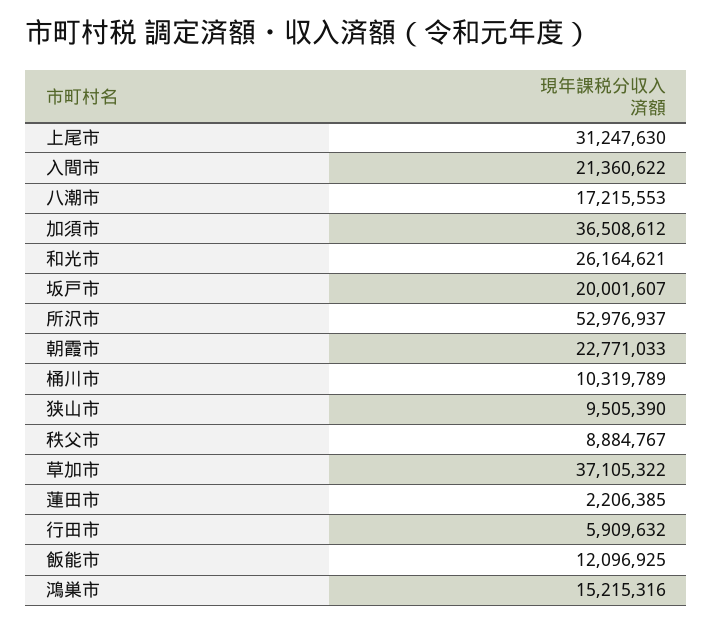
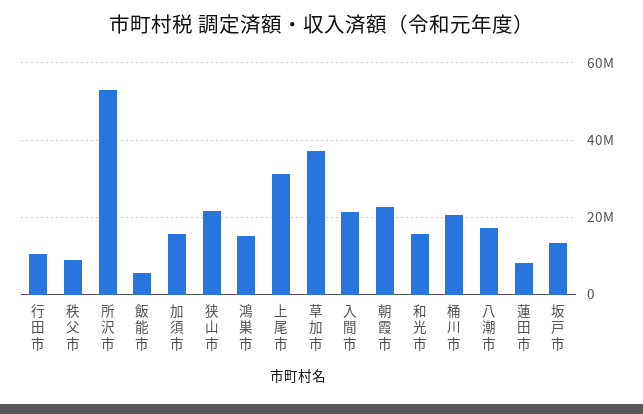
加須市: 36508612 -> 16000000
和光市: 26164621 -> 16000000
坂戸市: 20001607 -> 14000000
桶川市: 10319789 -> 20000000
狭山市: 9505390 -> 22000000
蓮田市: 2206385 -> 8000000
行田市: 5909632 -> 10000000
飯能市: 12096925 -> 6000000

